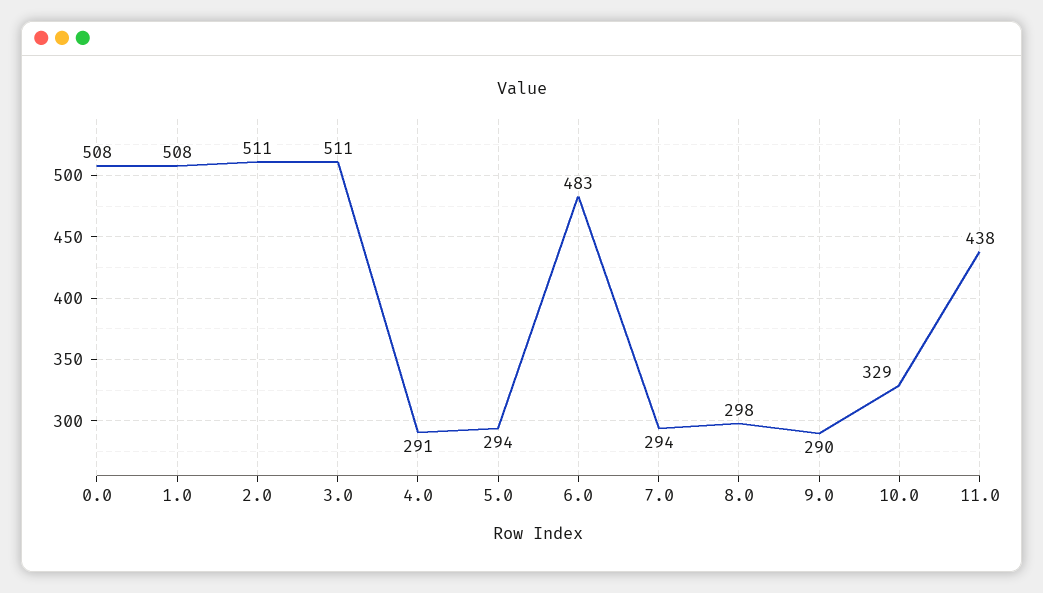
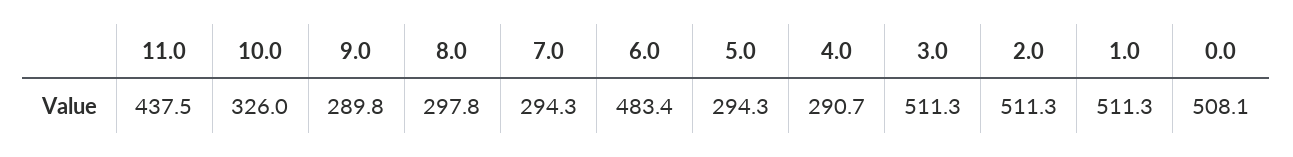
1.0: 508 -> 511.3
10.0: 329 -> 326

